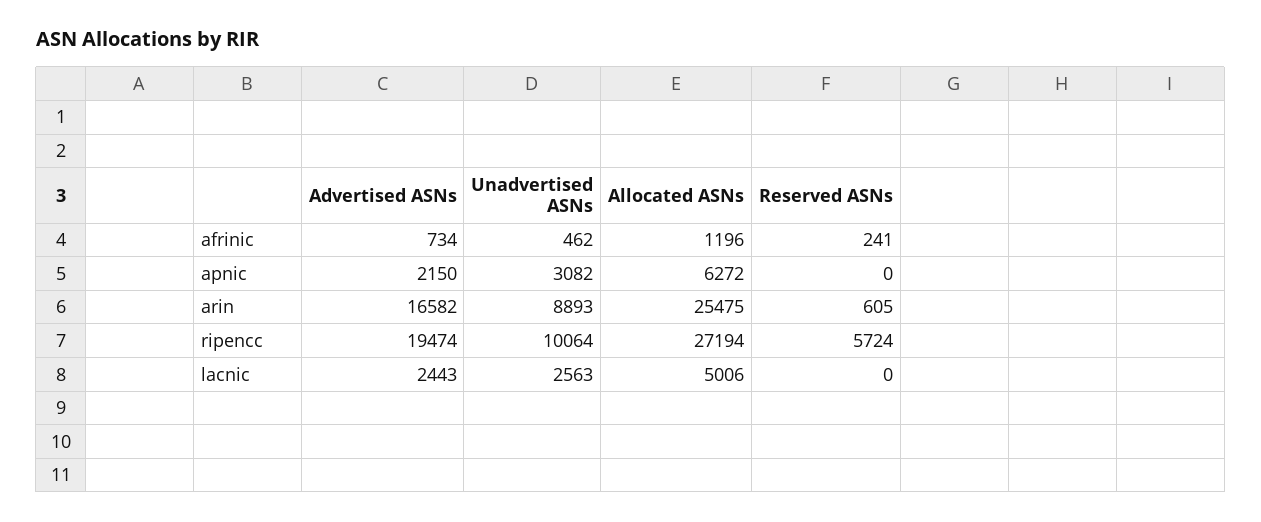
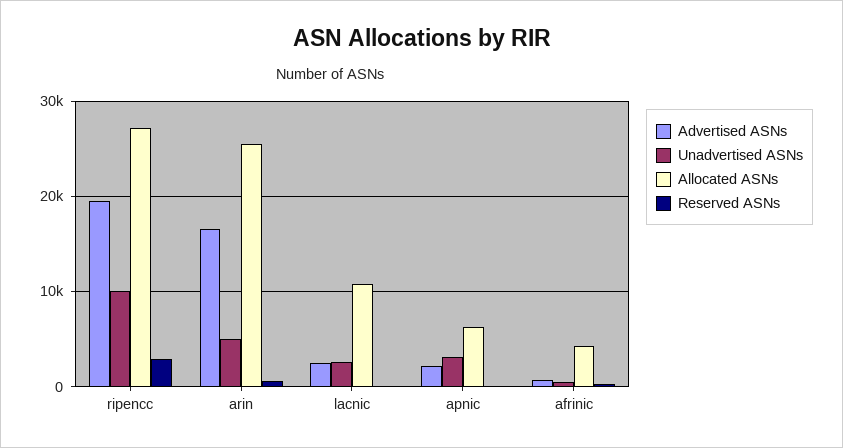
Allocated ASNs, afrinic: 1196 -> 4000
Unadvertised ASNs, arin: 8893 -> 5000
Reserved ASNs, ripencc: 5724 -> 3000
Allocated ASNs, lacnic: 5006 -> 11000

